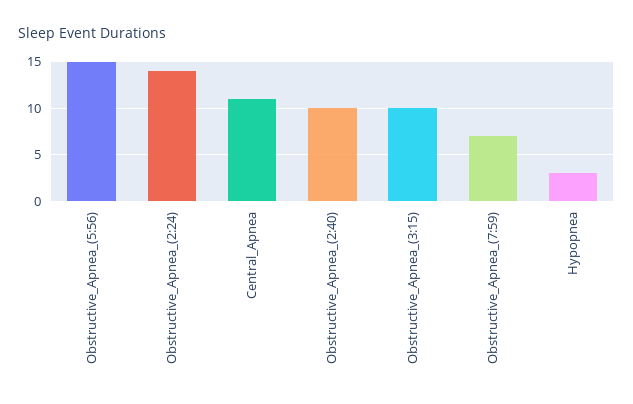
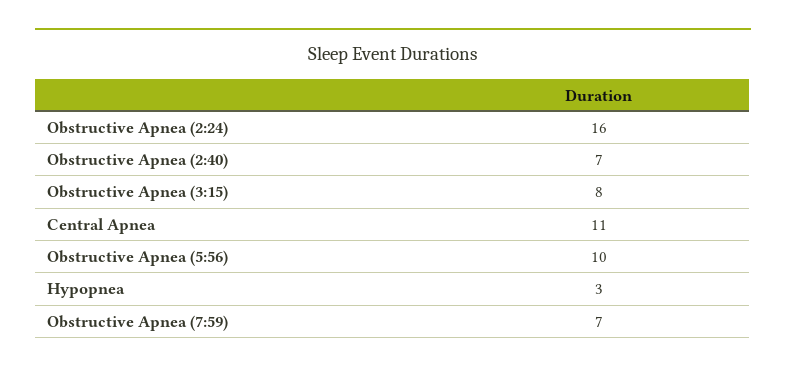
Obstructive_Apnea_(5:56): 15 -> 10
Obstructive_Apnea_(2:24): 14 -> 16
Obstructive_Apnea_(2:40): 10 -> 7
Obstructive_Apnea_(3:15): 10 -> 8

